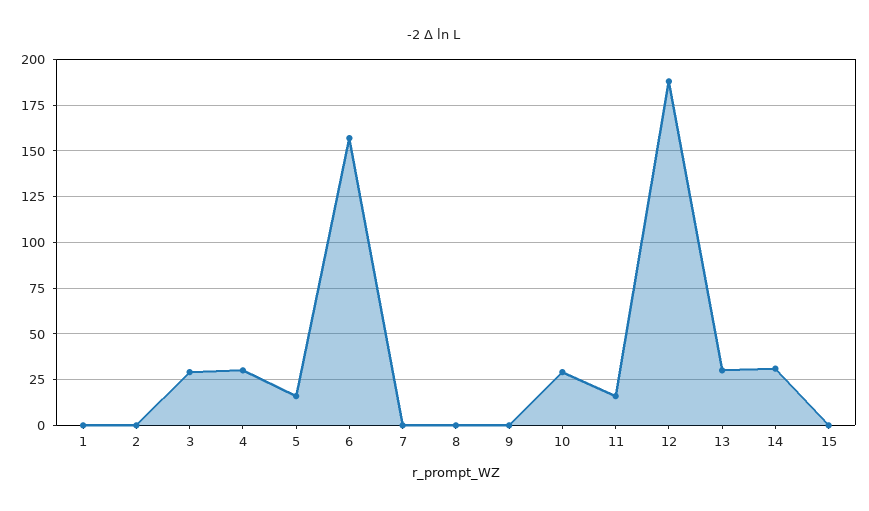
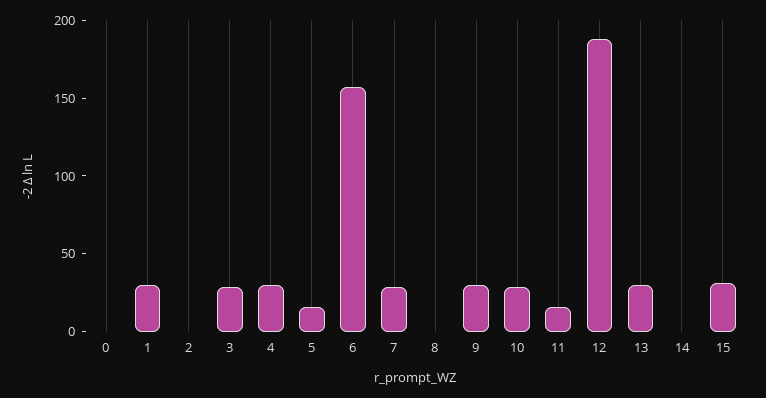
1: 0 -> 30
7: 0 -> 30
9: 0 -> 30
14: 30 -> 0
15: 0 -> 30
0: none -> 0

